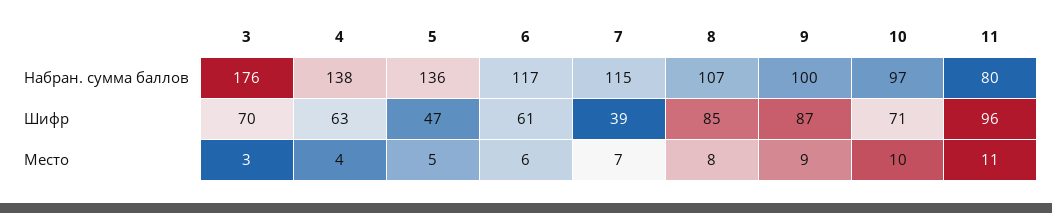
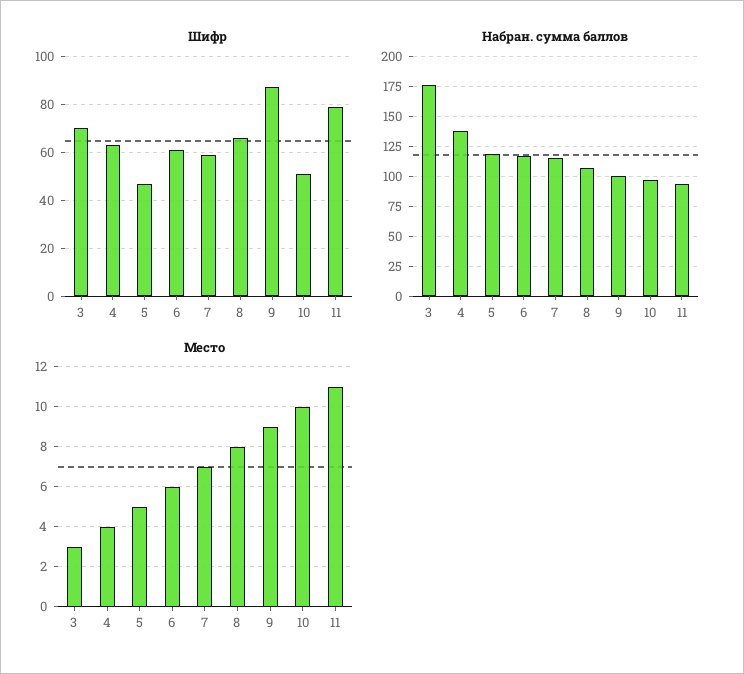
Набран. сумма баллов, 5: 136 -> 120
Набран. сумма баллов, 11: 80 -> 95
Шифр, 7: 39 -> 60
Шифр, 8: 85 -> 65
Шифр, 10: 71 -> 50
Шифр, 11: 96 -> 80

